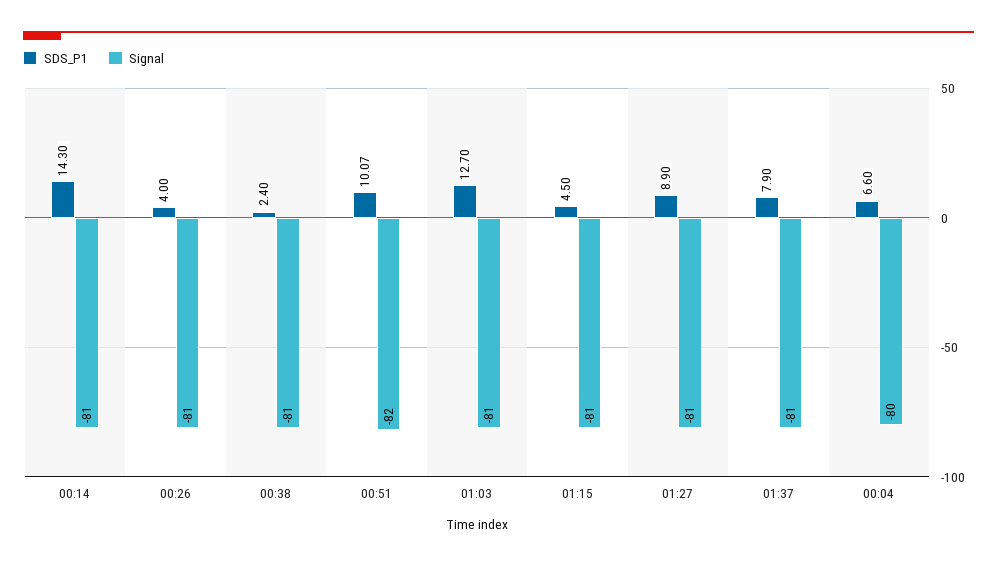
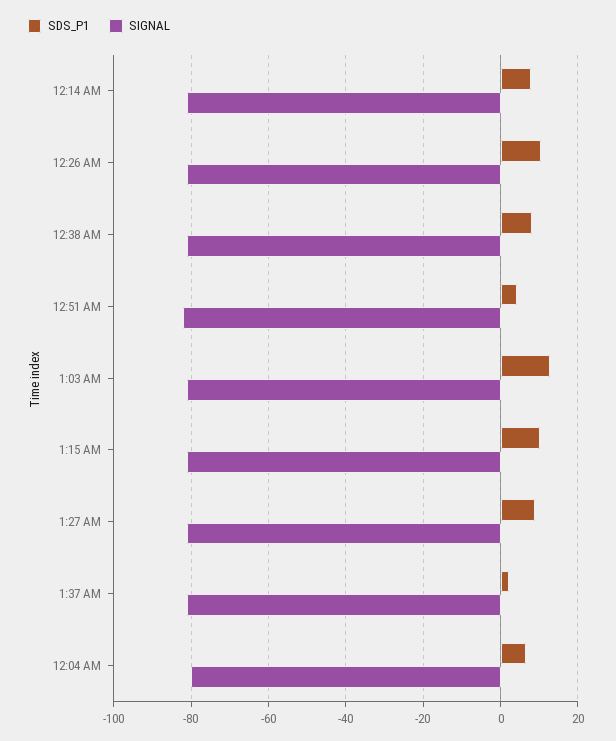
SDS_P1, 00:14: 14.3 -> 8
SDS_P1, 00:26: 4 -> 10
SDS_P1, 00:38: 2.4 -> 8
SDS_P1, 00:51: 10.07 -> 4
SDS_P1, 01:15: 4.5 -> 10
SDS_P1, 01:37: 7.9 -> 2

